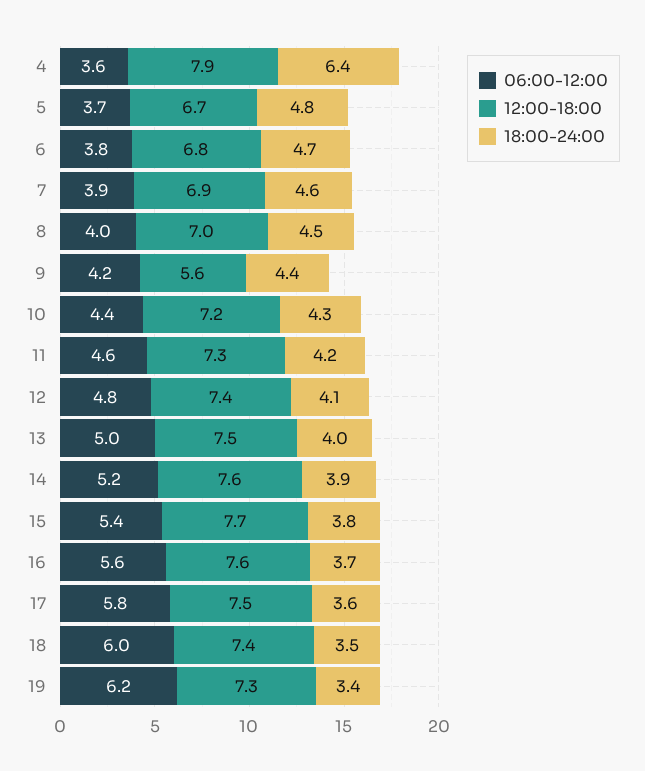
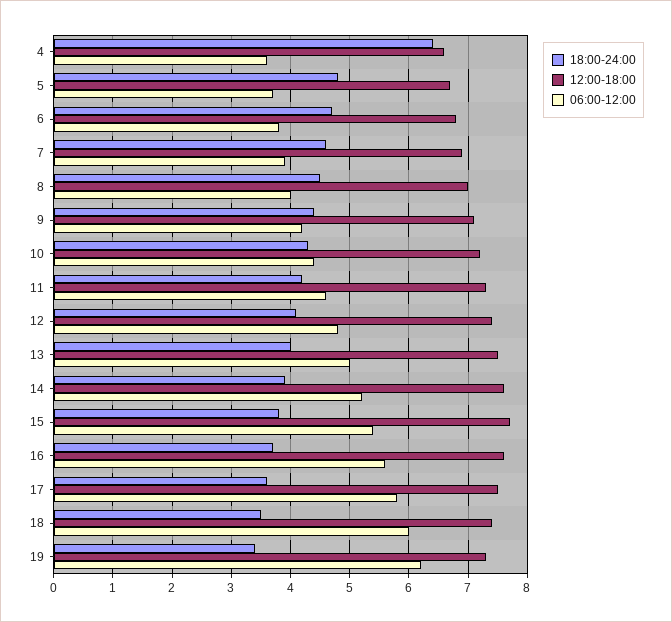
12:00-18:00, 4: 7.9 -> 6.5
12:00-18:00, 9: 5.6 -> 7

